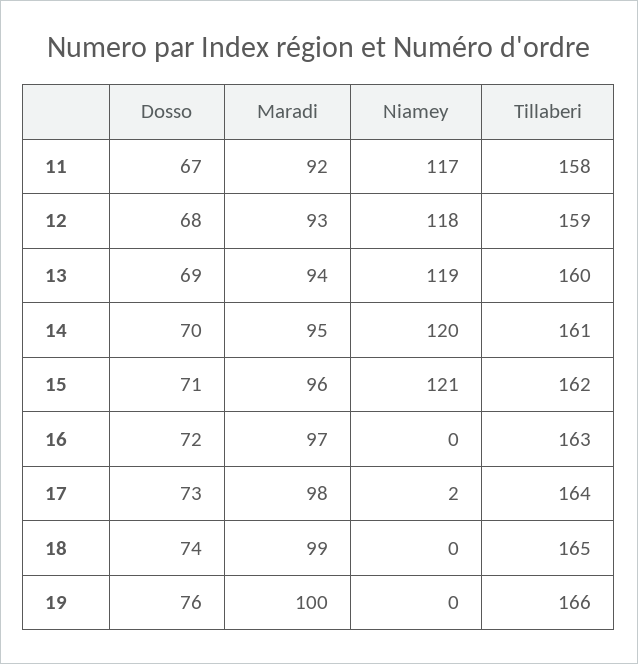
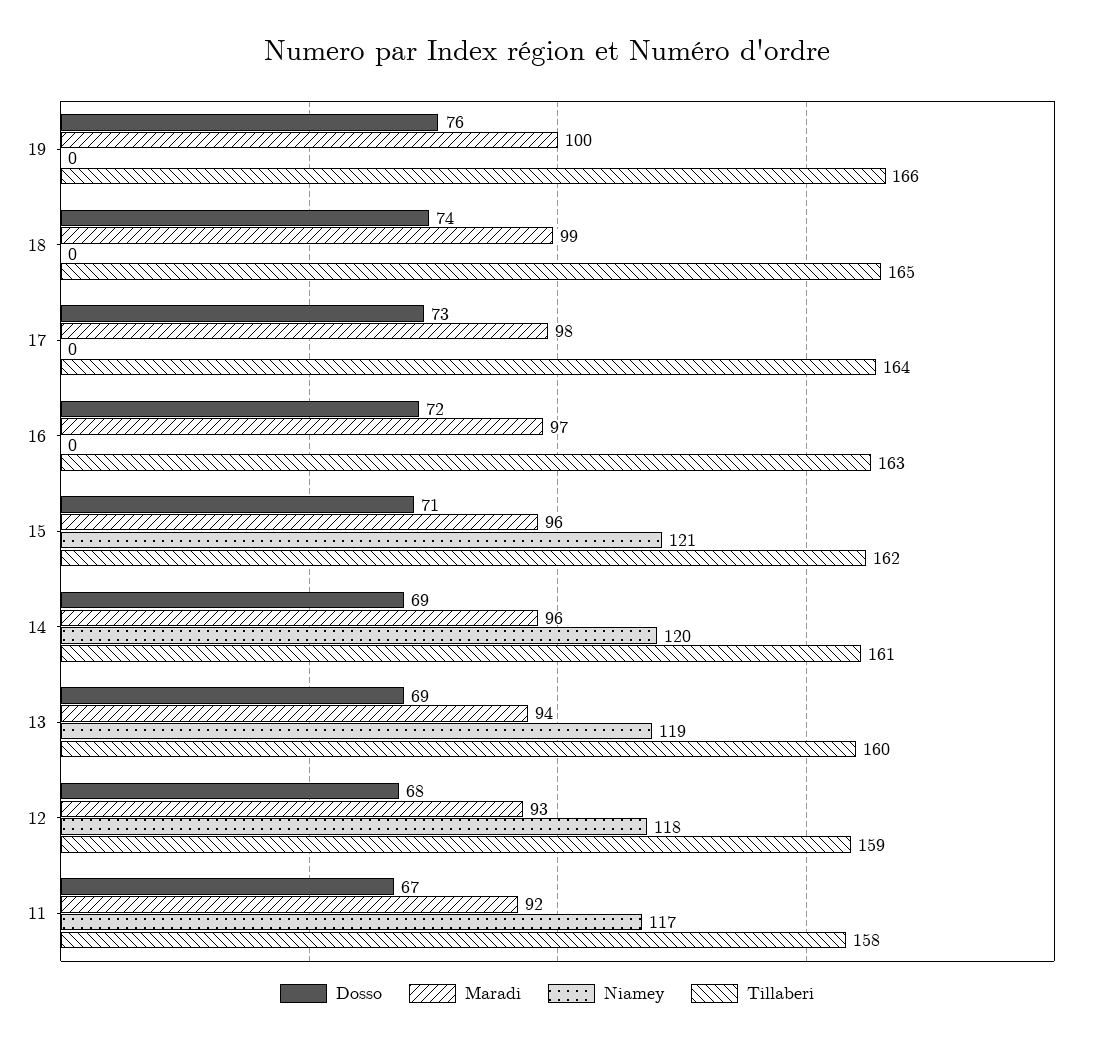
Dosso, 14: 70 -> 69
Maradi, 14: 95 -> 96
Niamey, 17: 2 -> 0

